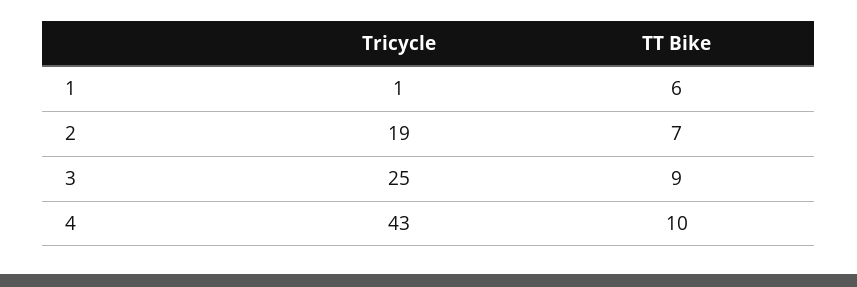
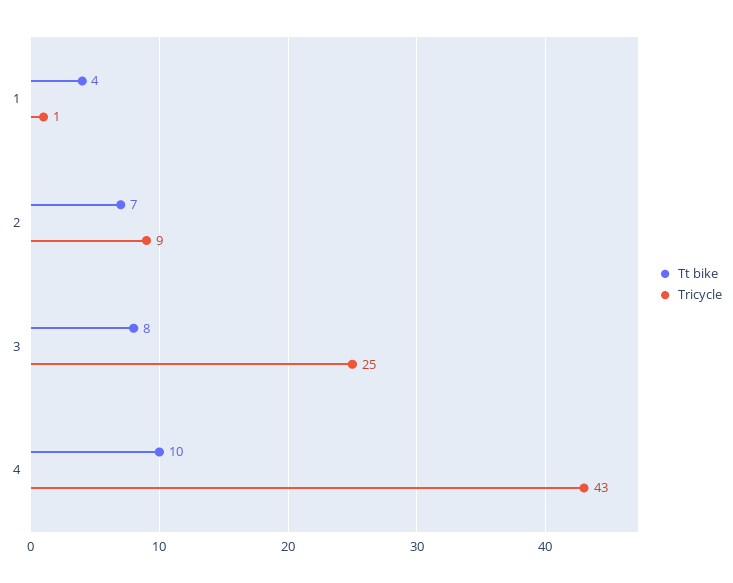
TT Bike, 1: 6 -> 4
Tricycle, 2: 19 -> 9
TT Bike, 3: 9 -> 8

